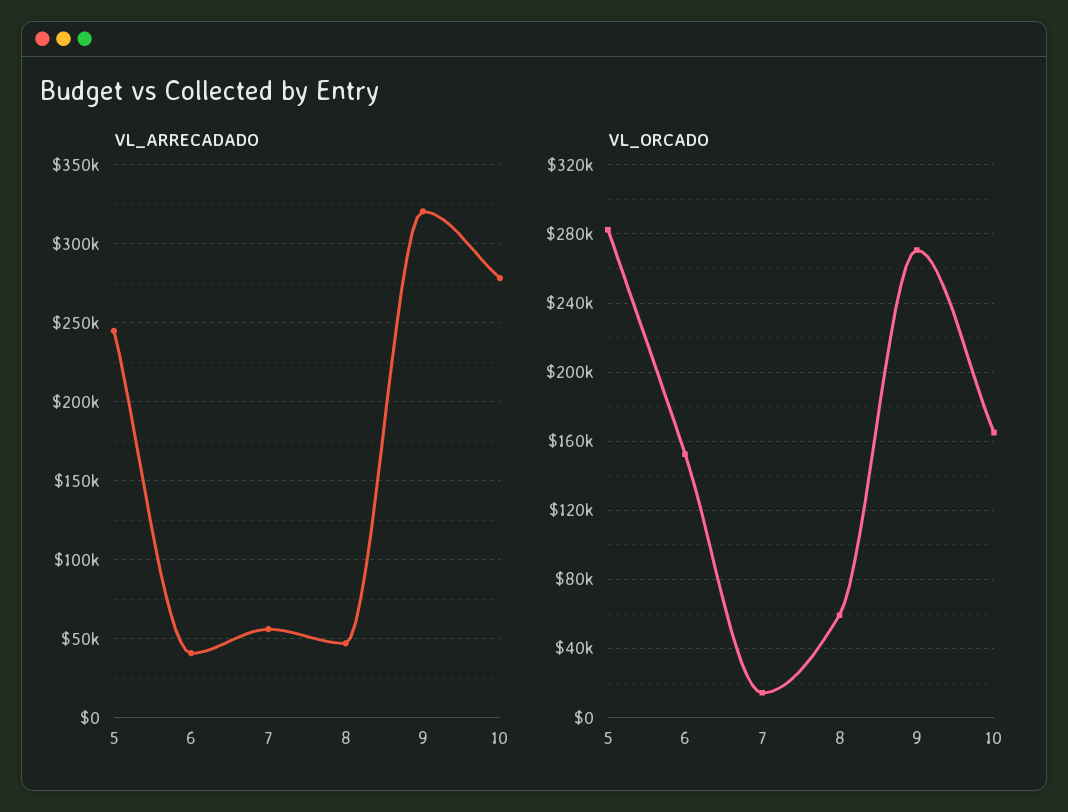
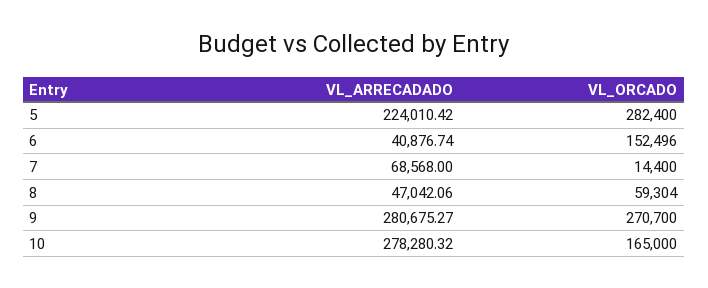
VL_ARRECADADO, 5: 245000 -> 224010.42
VL_ARRECADADO, 7: 55000 -> 68568
VL_ARRECADADO, 9: 320000 -> 280675.27

